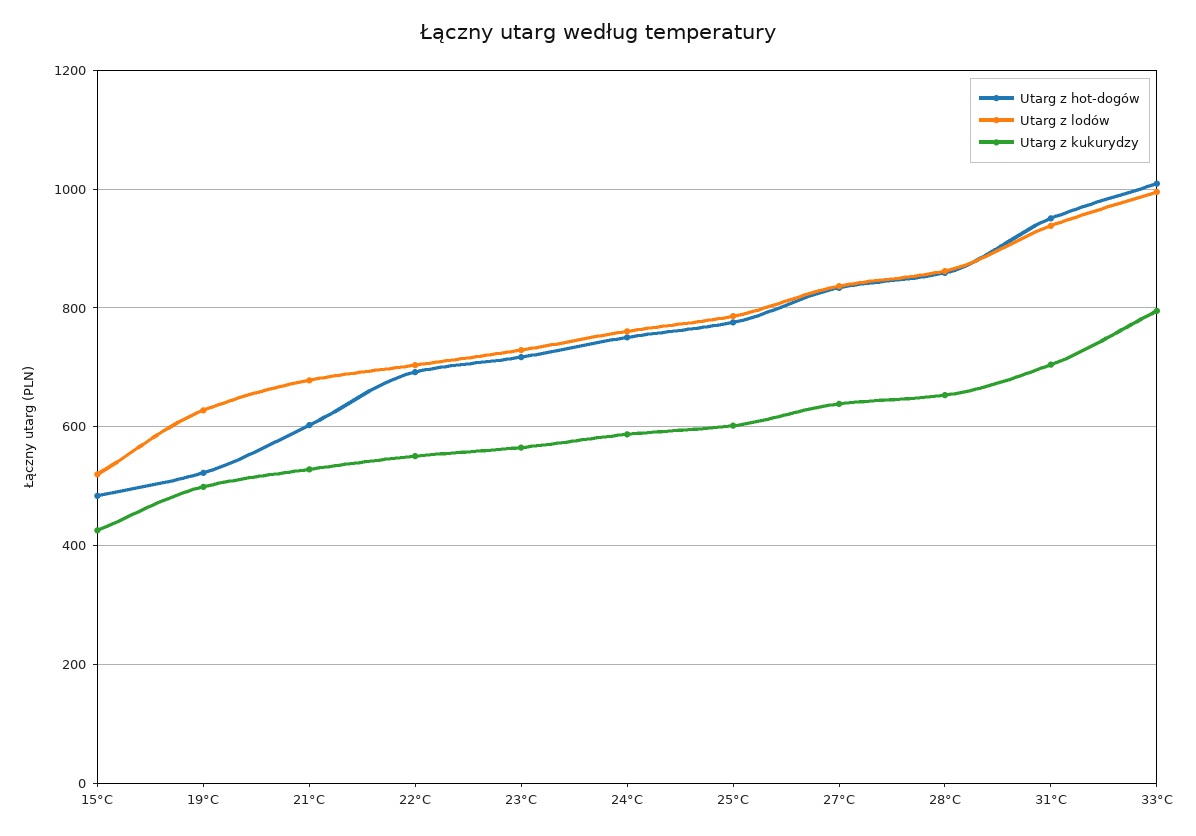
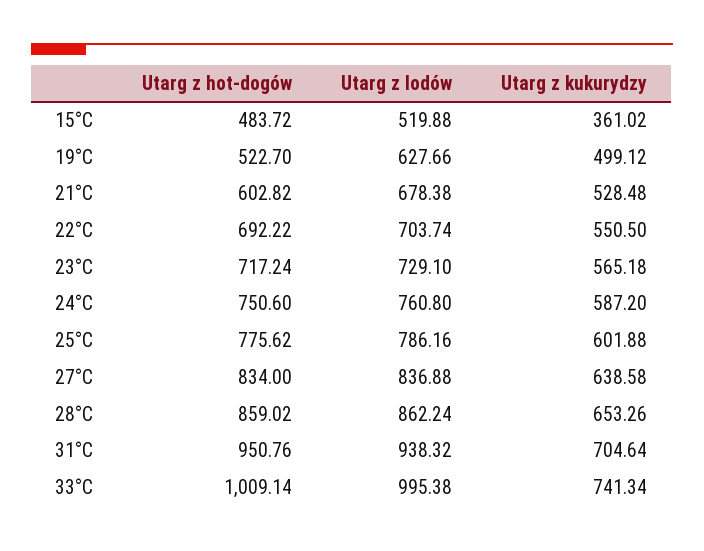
Utarg z kukurydzy, 15°C: 420 -> 361.02
Utarg z kukurydzy, 33°C: 800 -> 741.34

